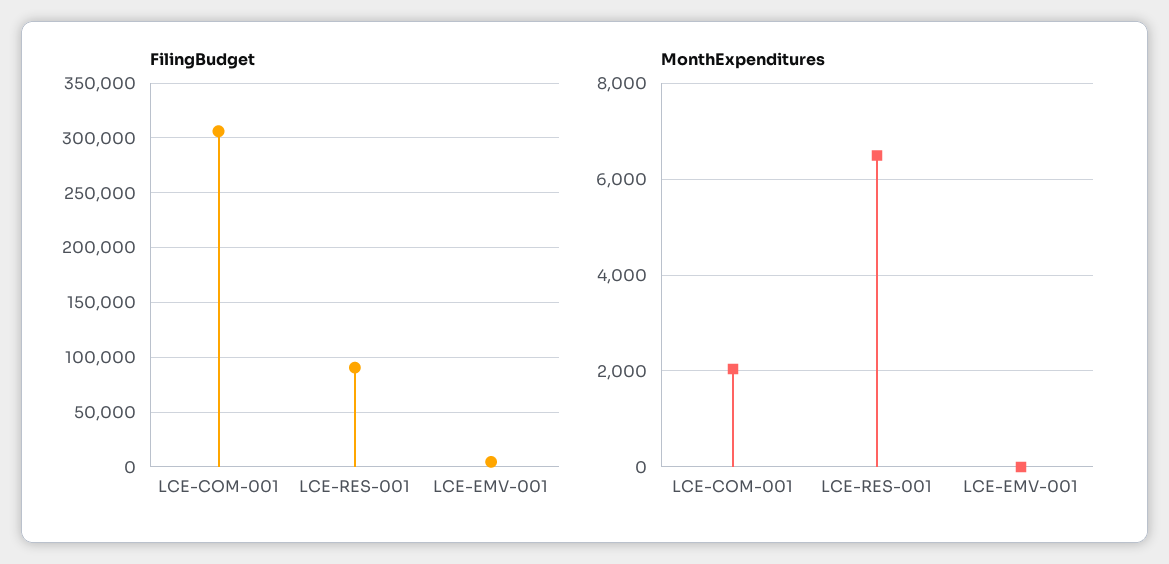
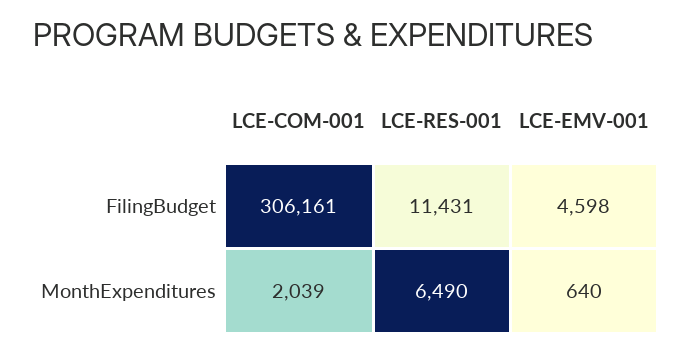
FilingBudget, LCE-RES-001: 90000 -> 11431
MonthExpenditures, LCE-EMV-001: 0 -> 640

